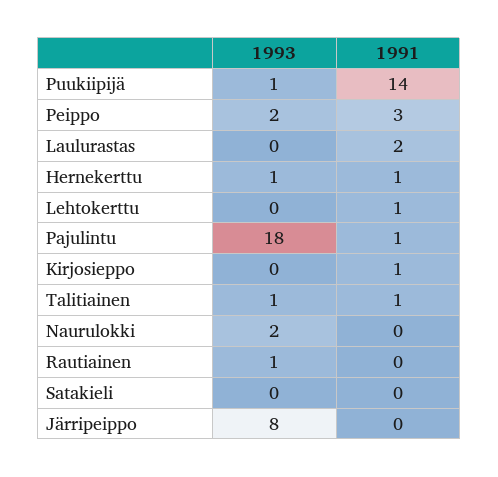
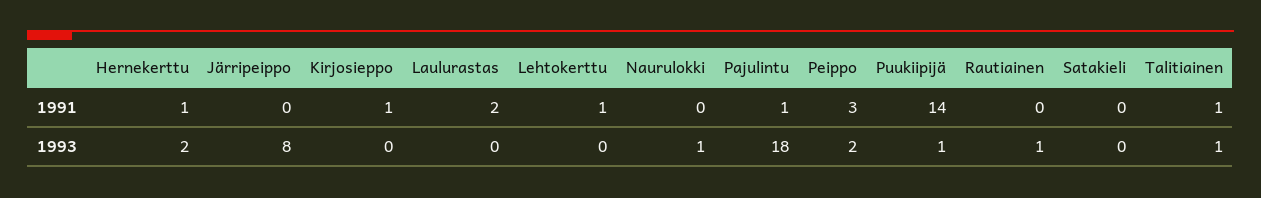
1993, Hernekerttu: 1 -> 2
1993, Naurulokki: 2 -> 1

